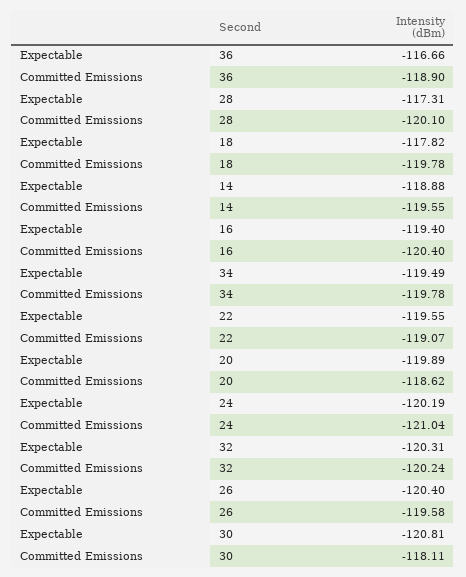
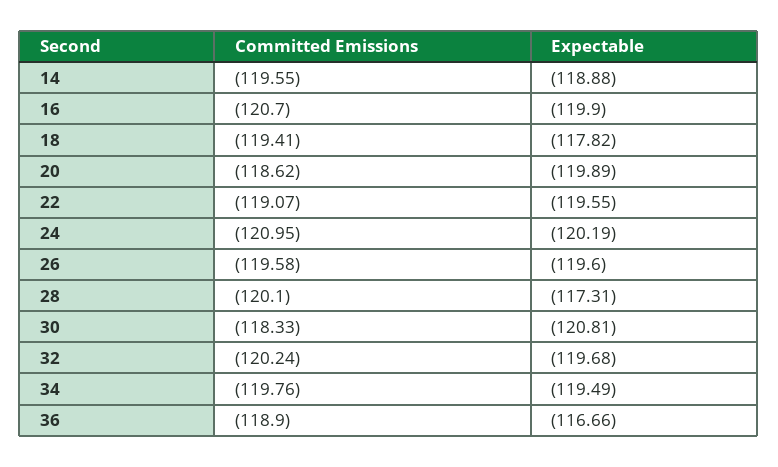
Committed Emissions, 18: -119.78 -> -119.41
Expectable, 16: -119.4 -> -119.9
Committed Emissions, 16: -120.4 -> -120.7
Committed Emissions, 34: -119.78 -> -119.76
Committed Emissions, 24: -121.04 -> -120.95
Expectable, 32: -120.31 -> -119.68
Expectable, 26: -120.4 -> -119.6
Committed Emissions, 30: -118.11 -> -118.33

